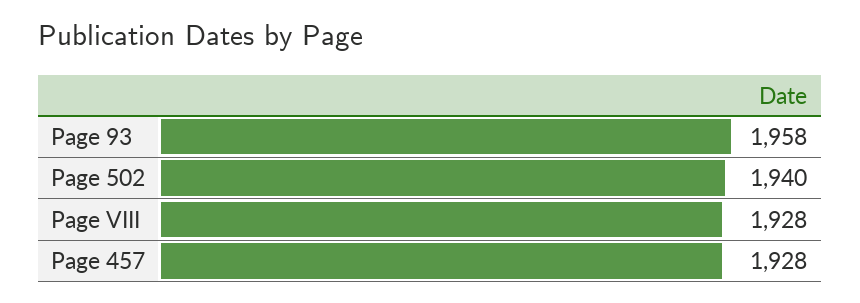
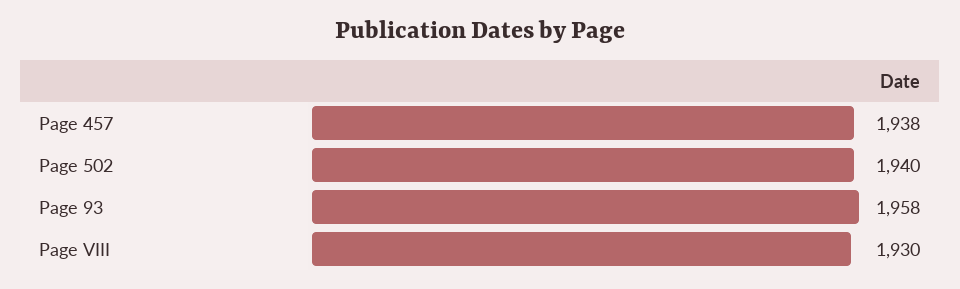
Page VIII: 1928 -> 1930
Page 457: 1928 -> 1938

